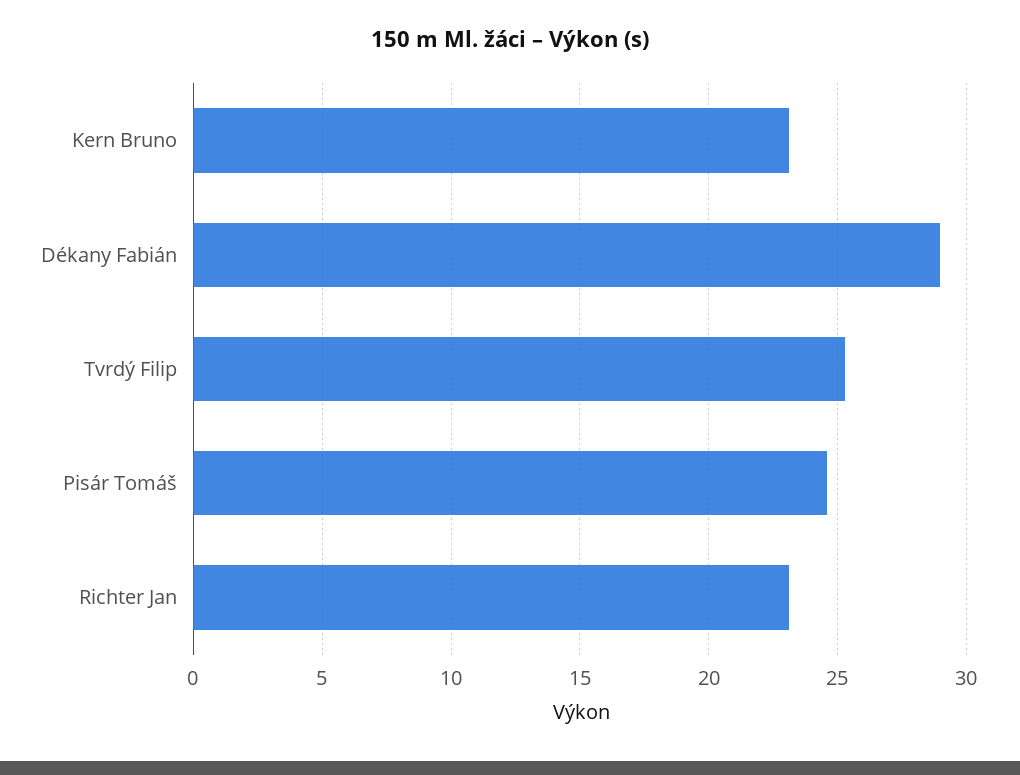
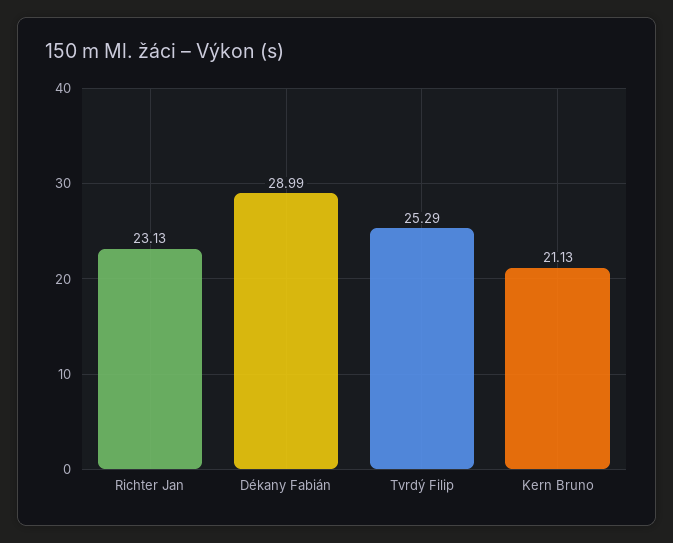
Kern Bruno: 23 -> 21.13
Pisár Tomáš: 24.5 -> none

